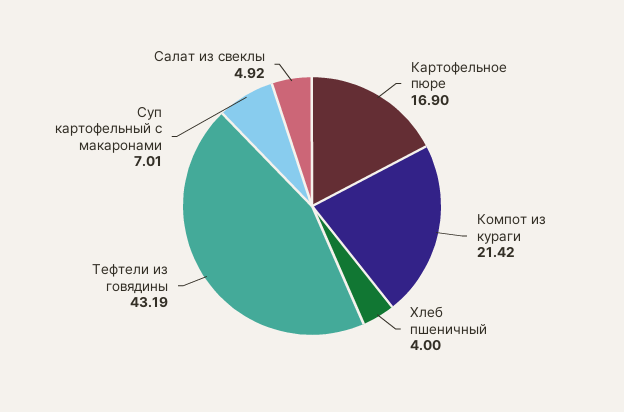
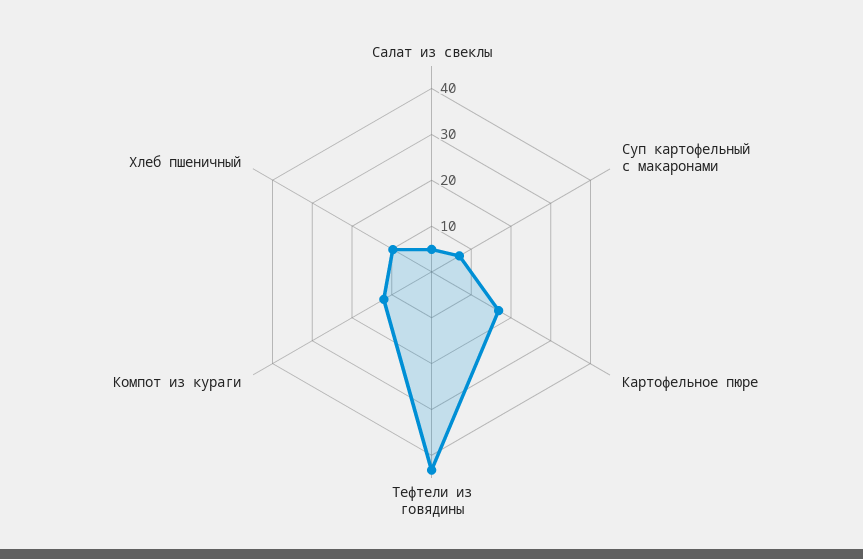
Компот из кураги: 21.42 -> 12
Хлеб пшеничный: 4 -> 10

